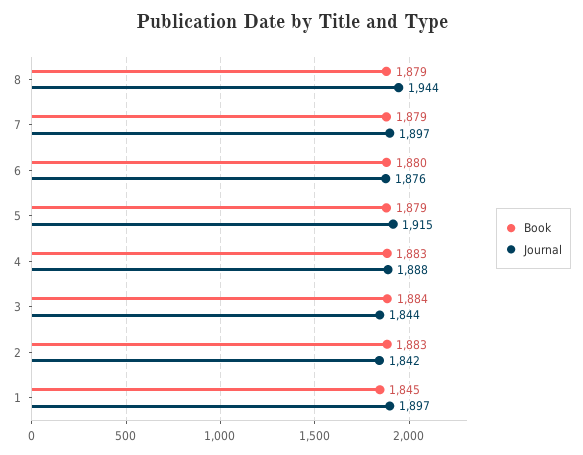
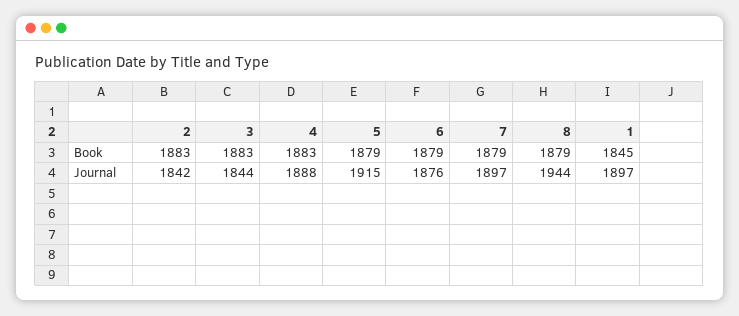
Book, 6: 1880 -> 1879
Book, 3: 1884 -> 1883

